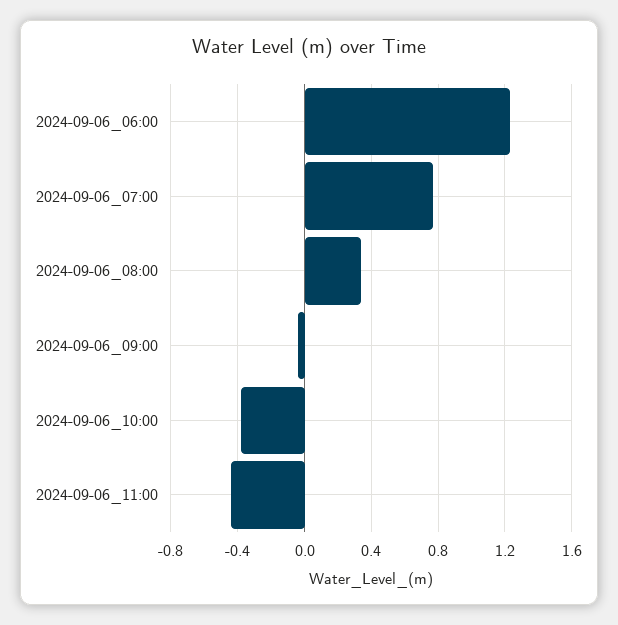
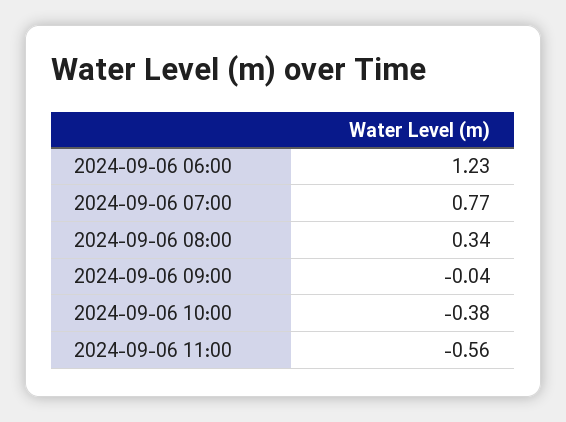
2024-09-06_11:00: -0.45 -> -0.56

